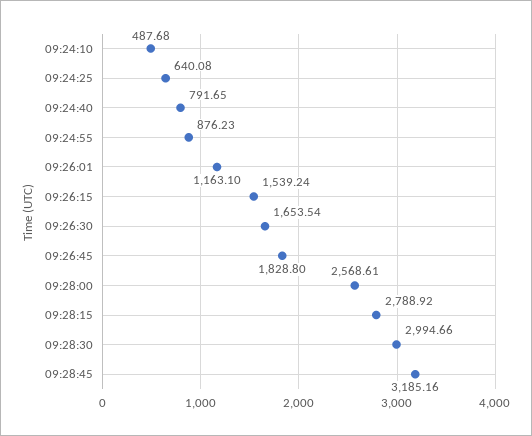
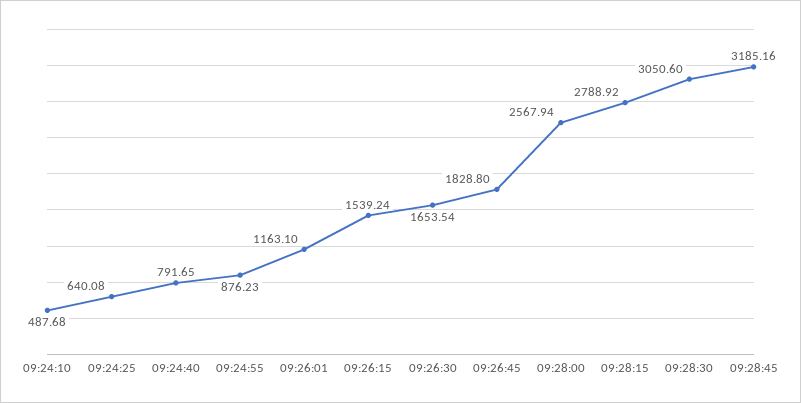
09:28:00: 2568.61 -> 2567.94
09:28:30: 2994.66 -> 3050.6

